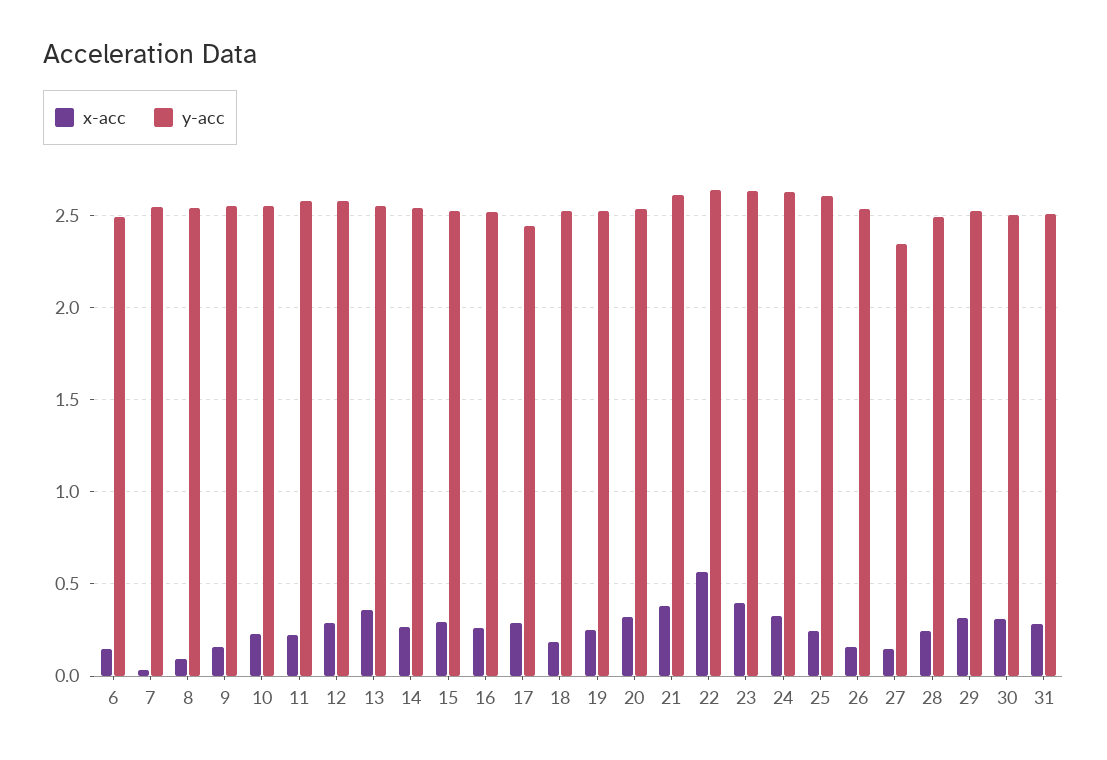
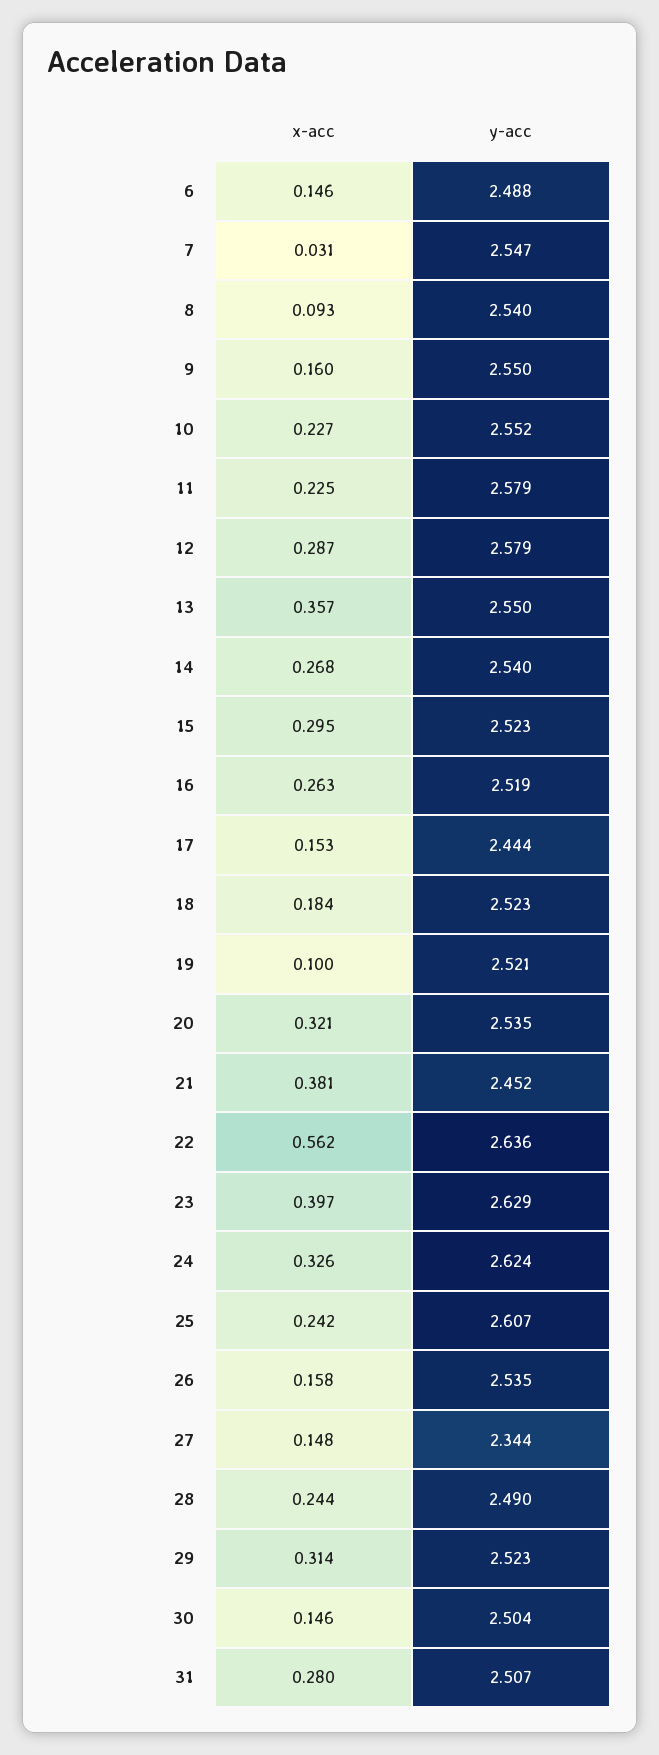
x-acc, 17: 0.3 -> 0.153
x-acc, 19: 0.25 -> 0.1
y-acc, 21: 2.6 -> 2.452
x-acc, 30: 0.3 -> 0.146

